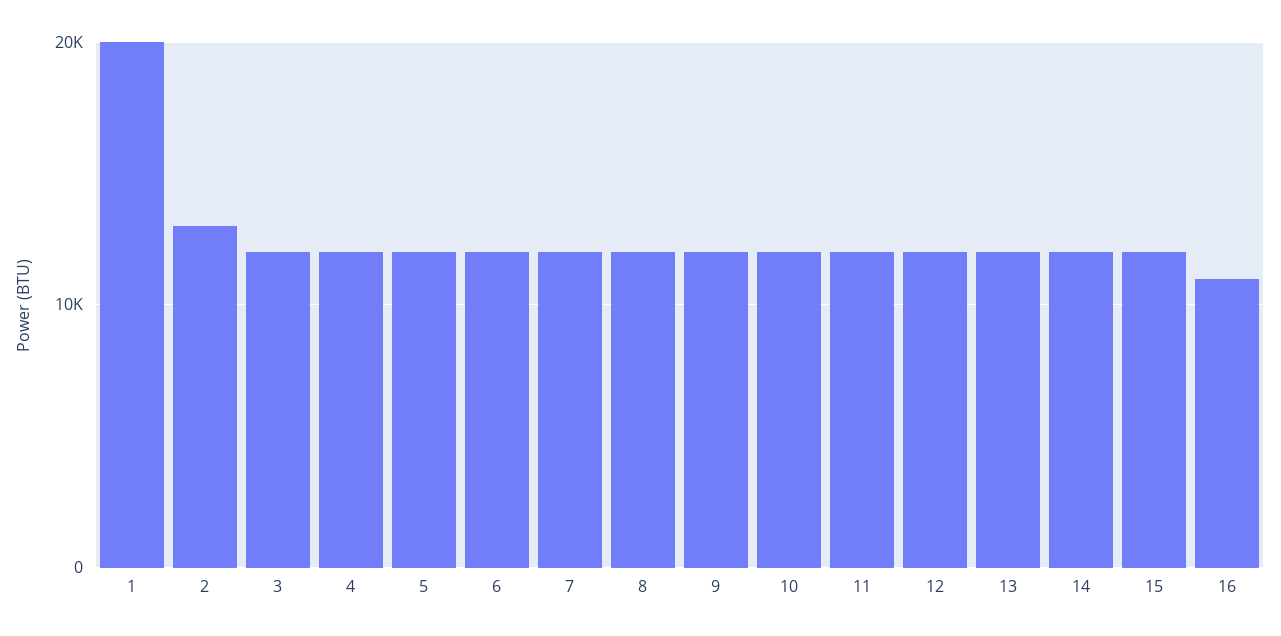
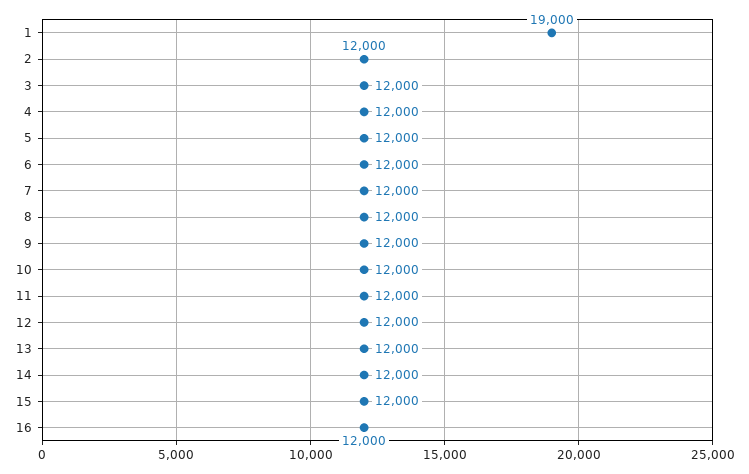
1: 20000 -> 19000
2: 13000 -> 12000
16: 11000 -> 12000

